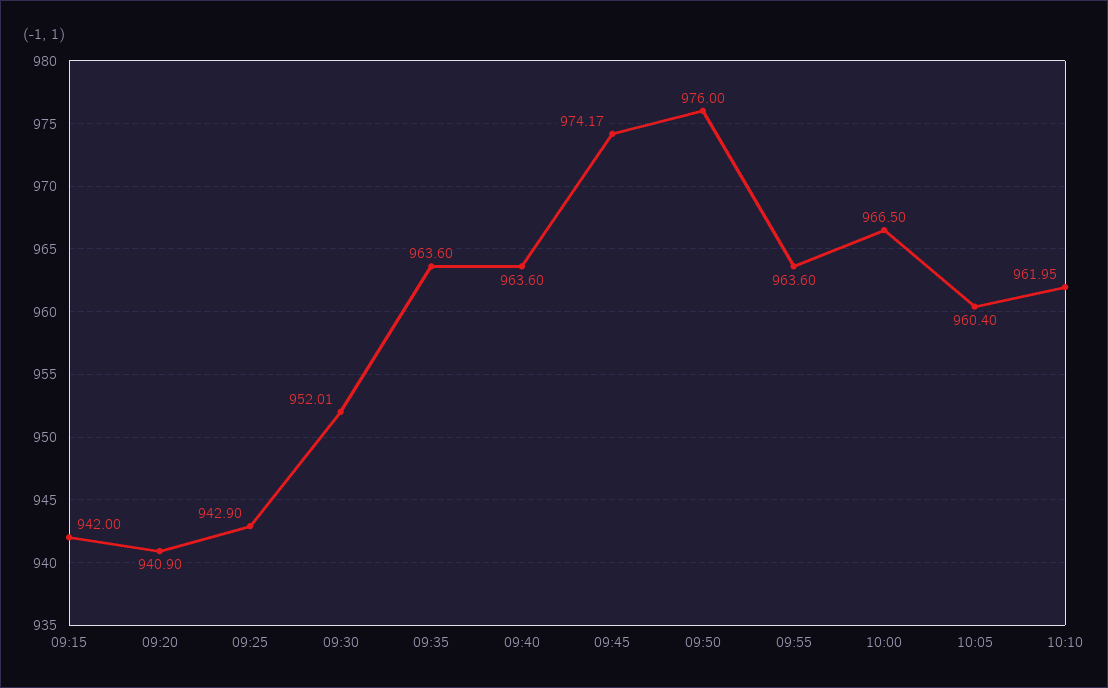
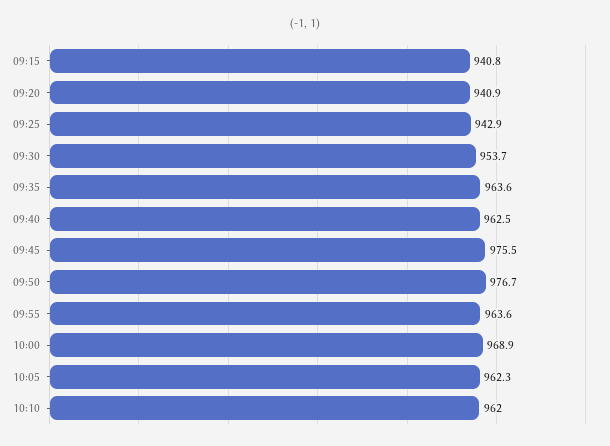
09:15: 942 -> 940.8
09:30: 952.01 -> 953.7
09:40: 963.6 -> 962.5
09:45: 974.17 -> 975.5
09:50: 976 -> 976.7
10:00: 966.5 -> 968.9
10:05: 960.4 -> 962.3

